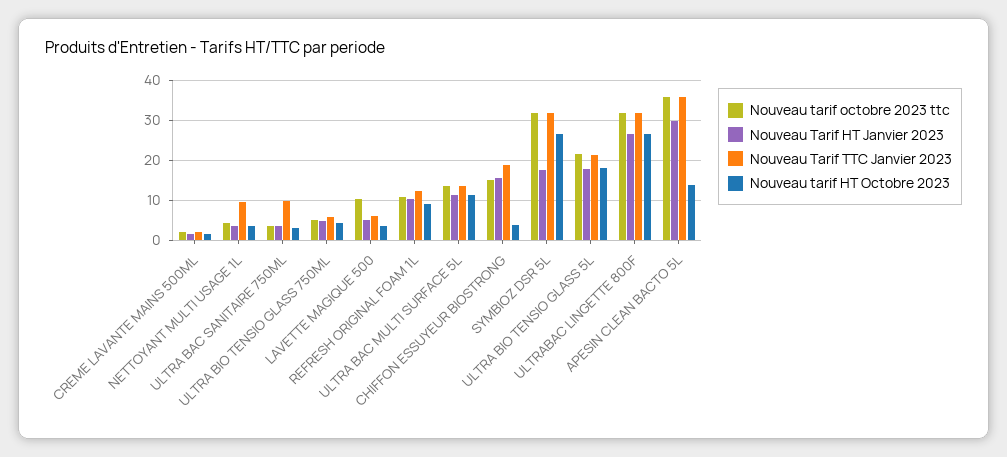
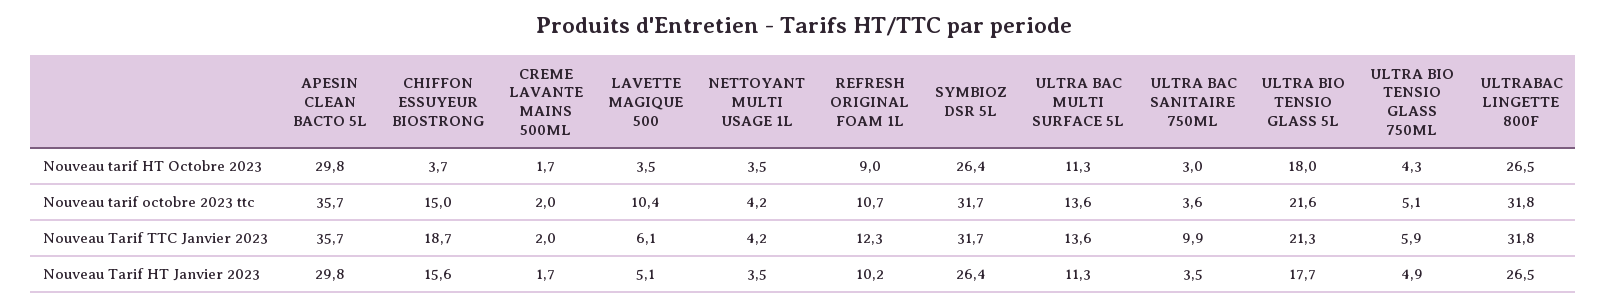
Nouveau Tarif TTC Janvier 2023, NETTOYANT MULTI USAGE 1L: 10 -> 4.2
Nouveau Tarif HT Janvier 2023, SYMBIOZ DSR 5L: 18 -> 26.4
Nouveau tarif HT Octobre 2023, APESIN CLEAN BACTO 5L: 14 -> 29.8

